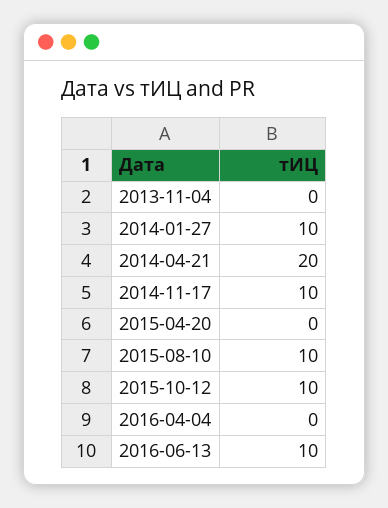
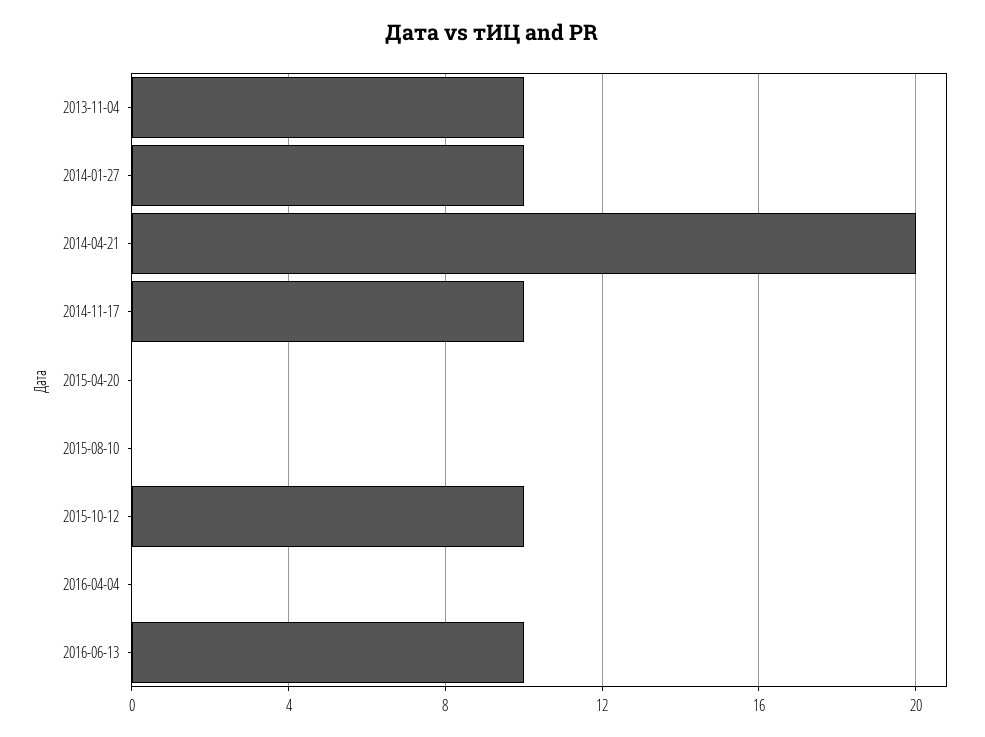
2013-11-04: 0 -> 10
2015-08-10: 10 -> 0

